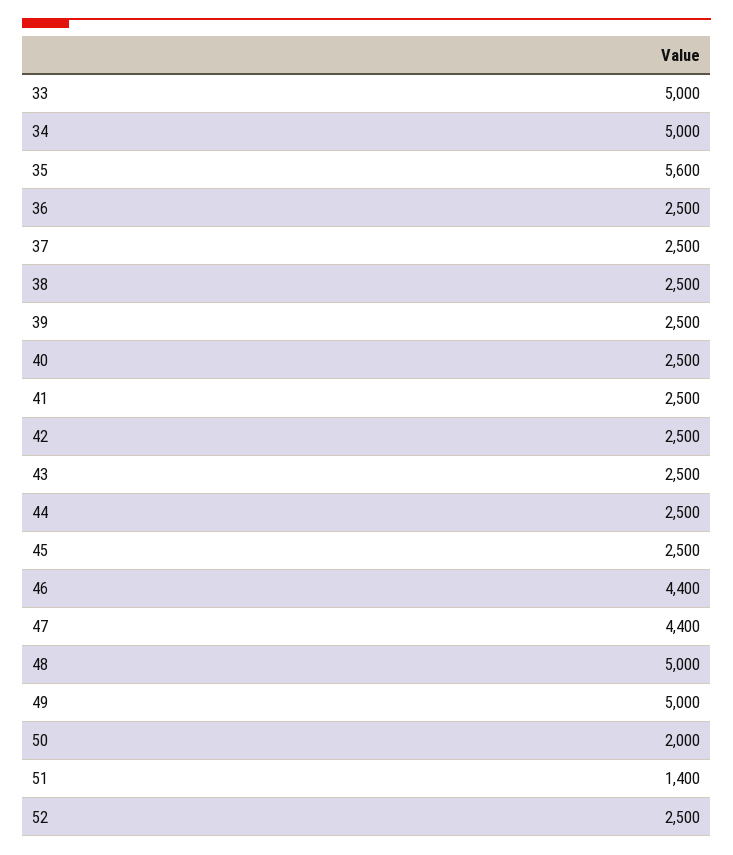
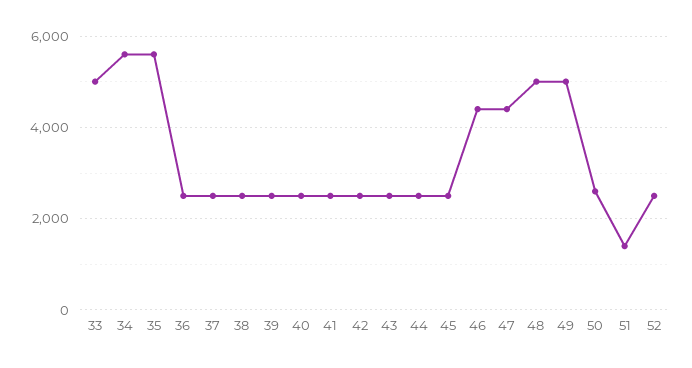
34: 5000 -> 5600
50: 2000 -> 2600

